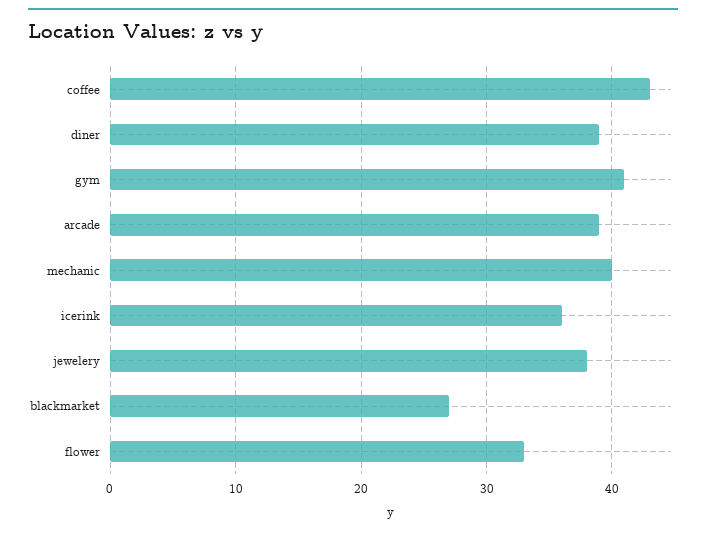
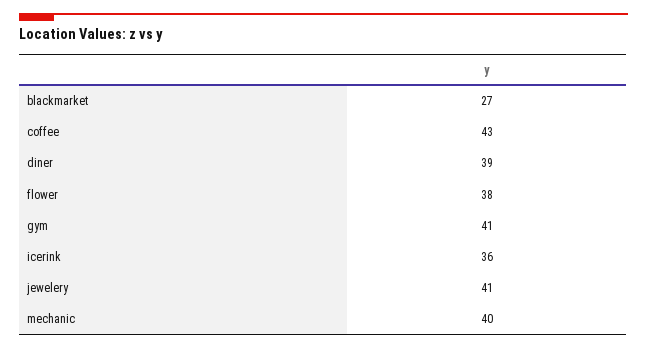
arcade: 39 -> none
jewelery: 38 -> 41
flower: 33 -> 38

